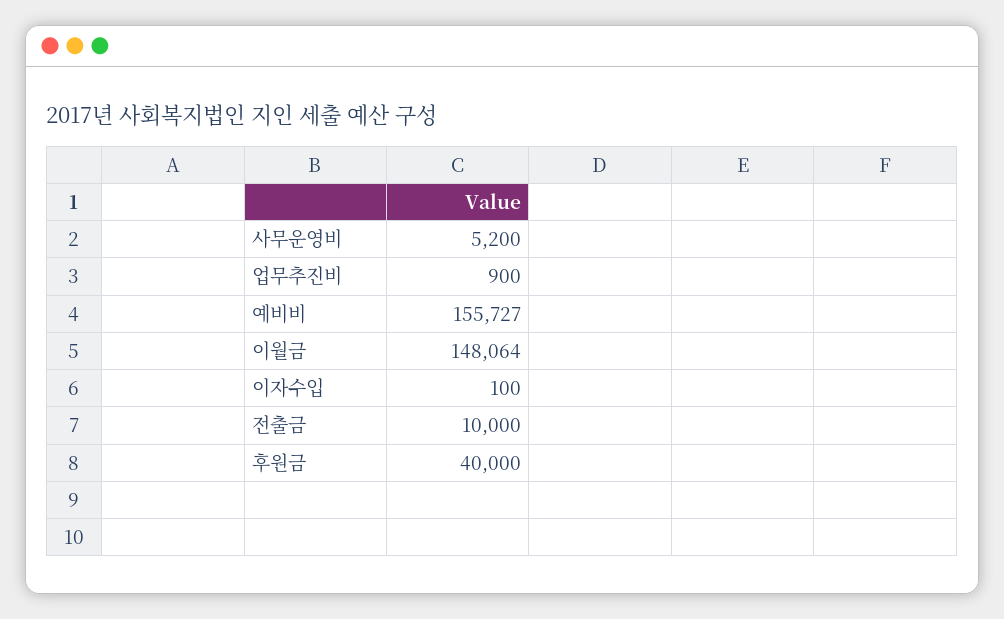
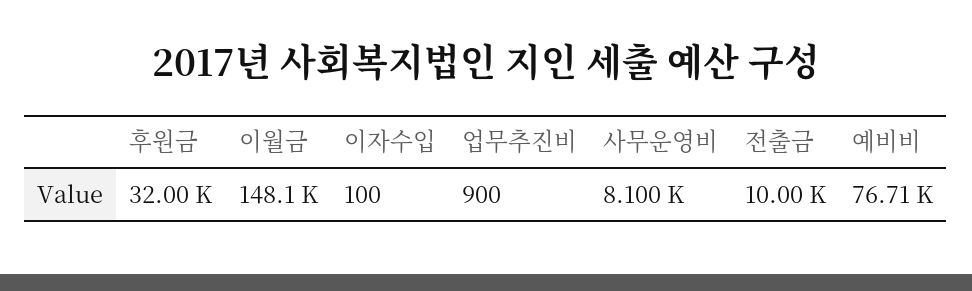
사무운영비: 5200 -> 8100
예비비: 155727 -> 76710
후원금: 40000 -> 32000

